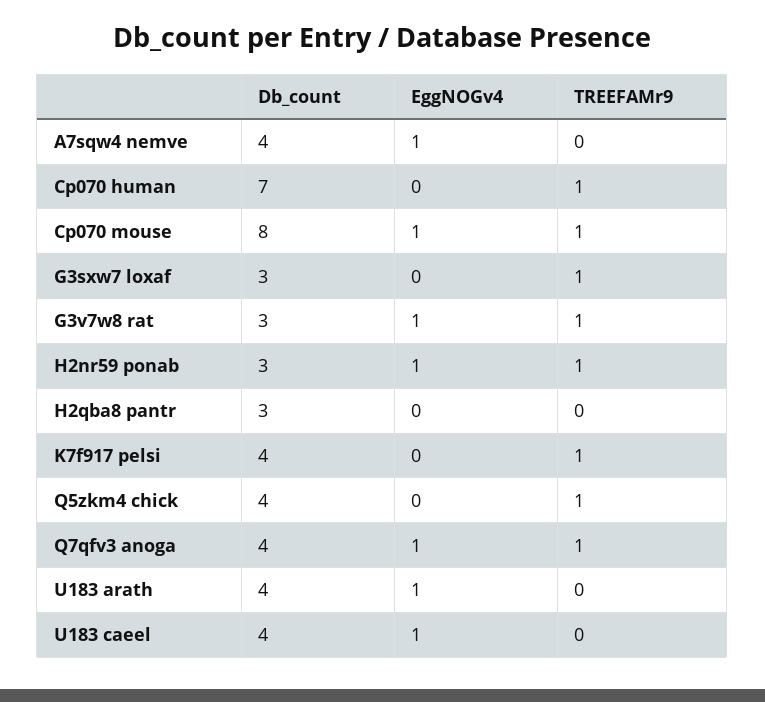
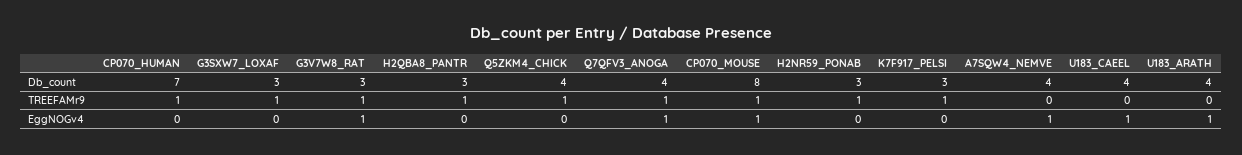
EggNOGv4, H2nr59 ponab: 1 -> 0
TREEFAMr9, H2qba8 pantr: 0 -> 1
Db_count, K7f917 pelsi: 4 -> 3

